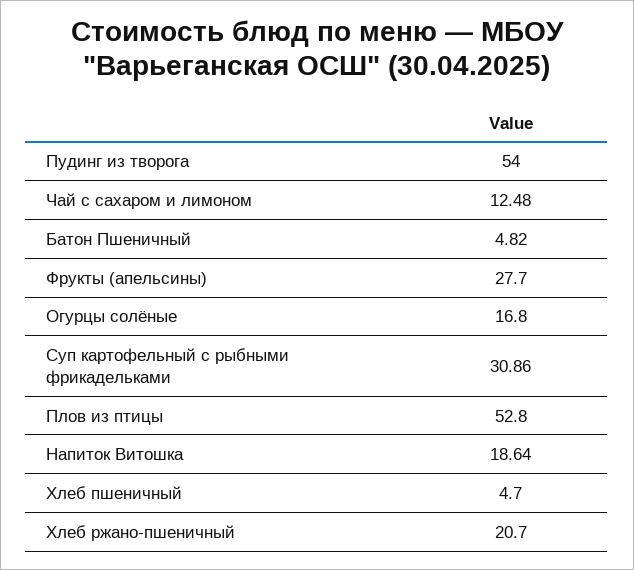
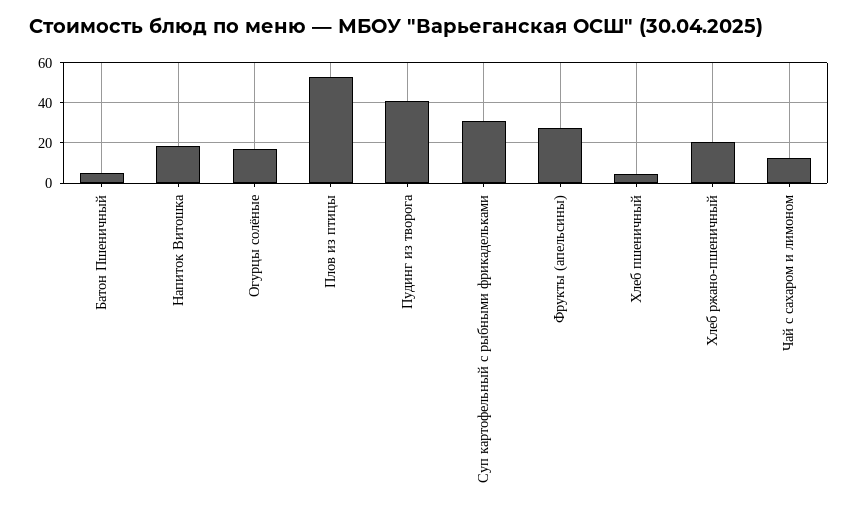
Пудинг из творога: 54 -> 40

